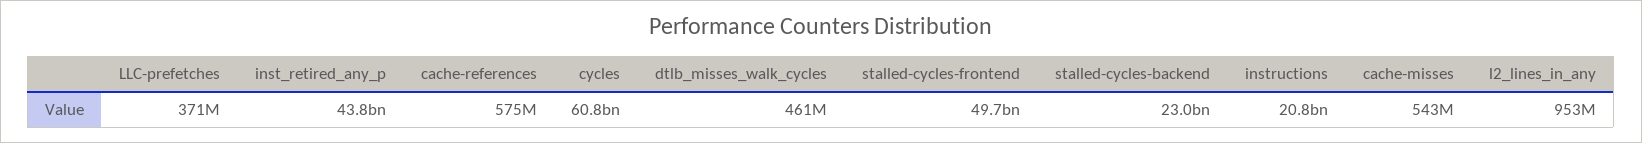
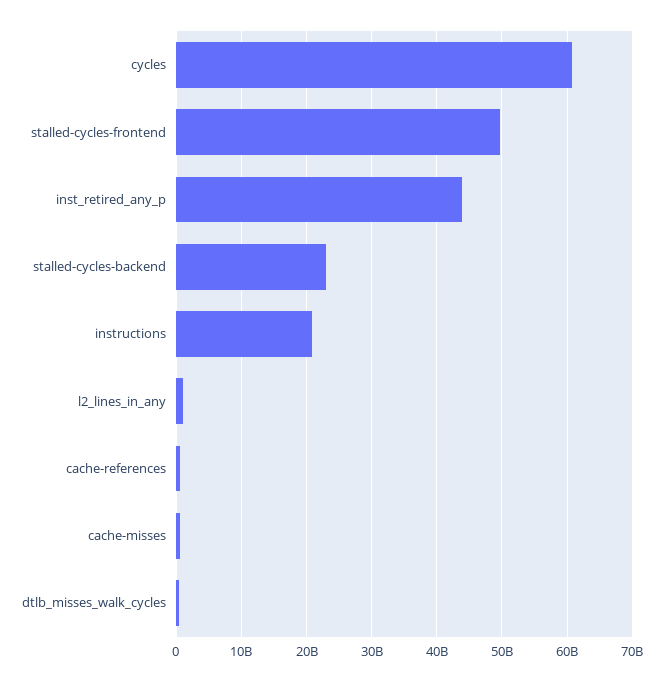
LLC-prefetches: 371000000 -> none

